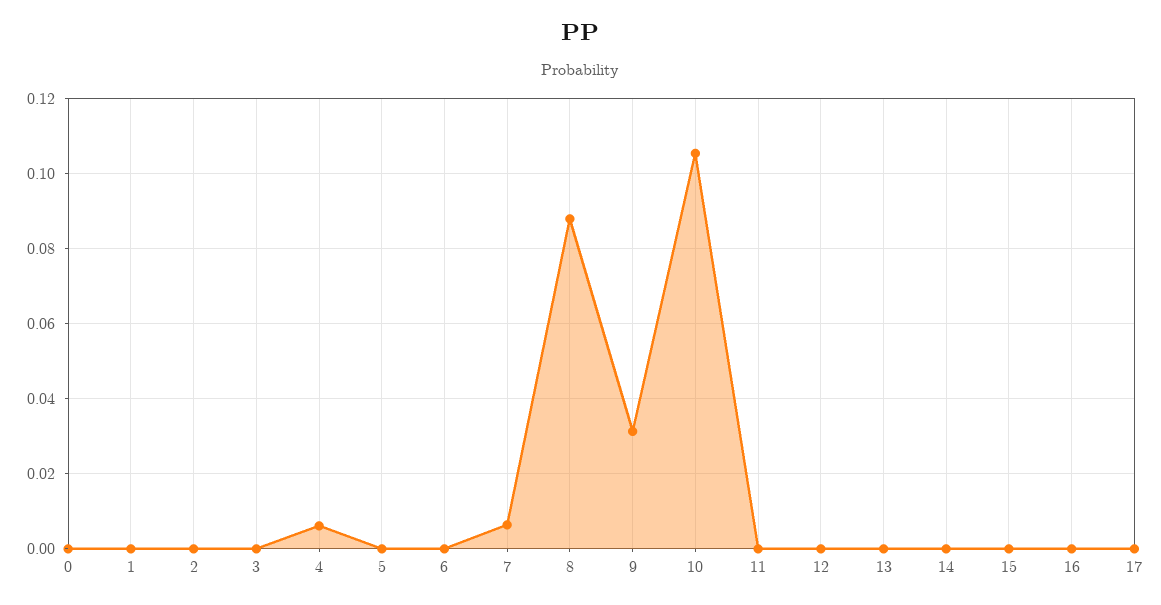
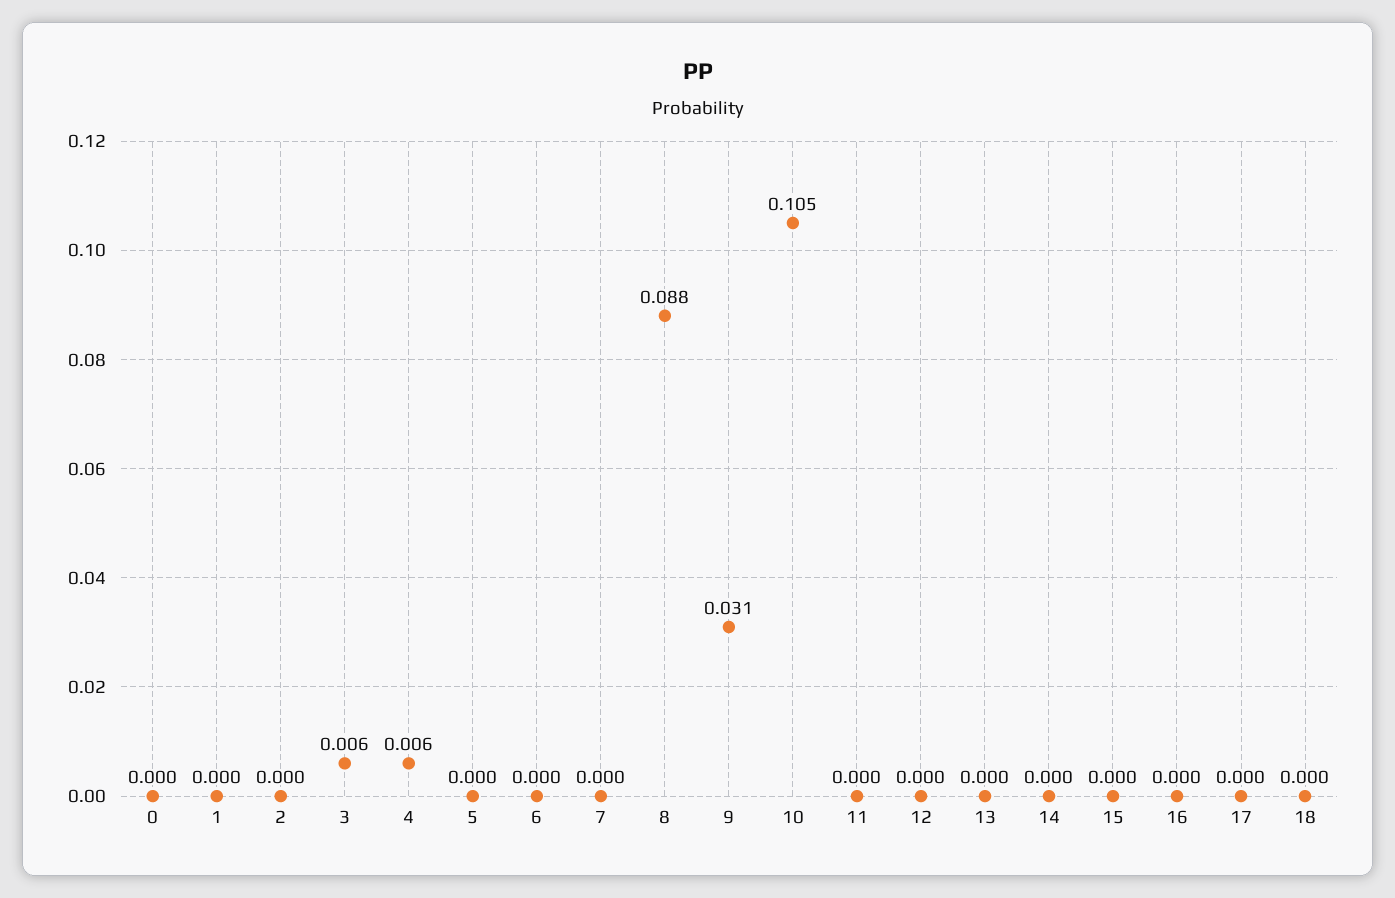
3: 0 -> 0.006
7: 0.006 -> 0
18: none -> 0

